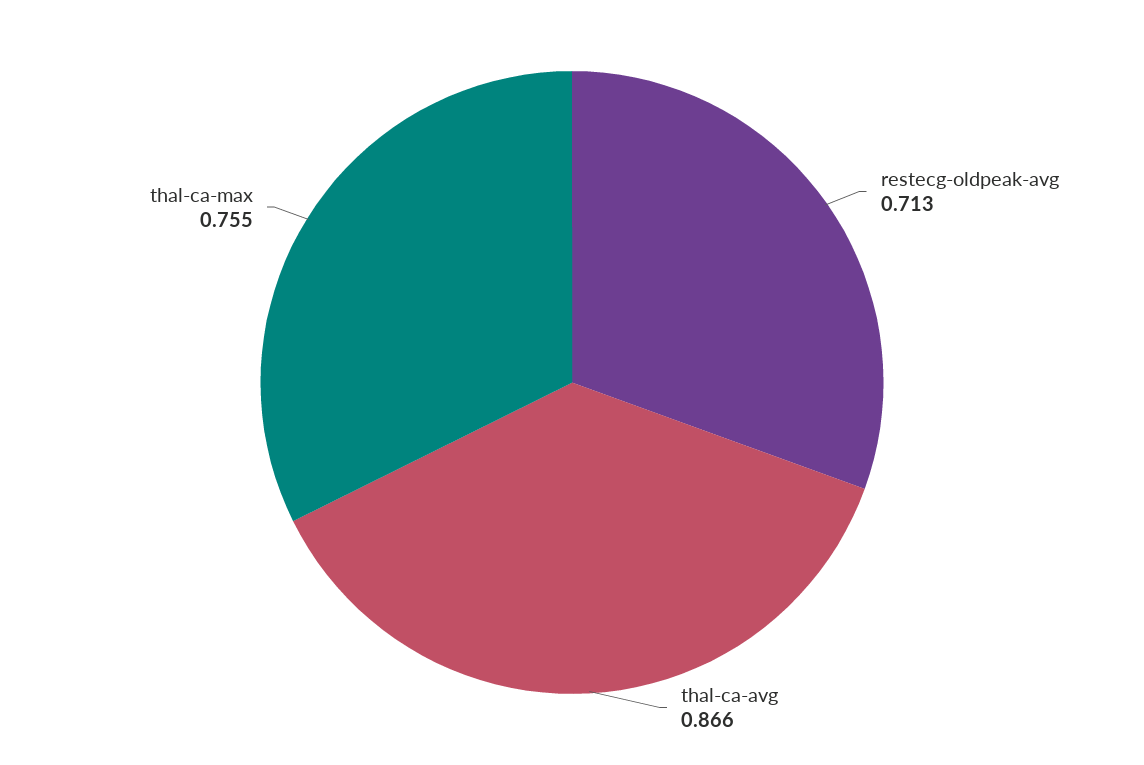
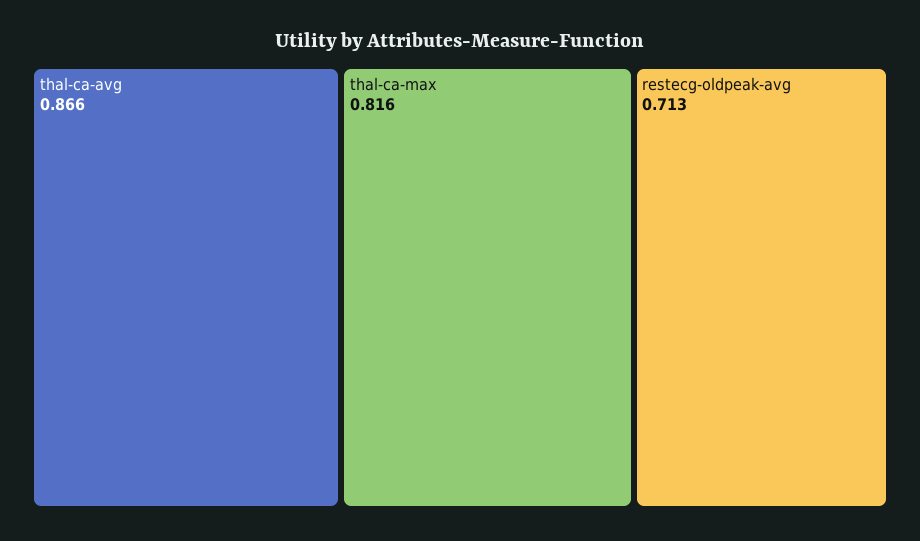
thal-ca-max: 0.755 -> 0.816

